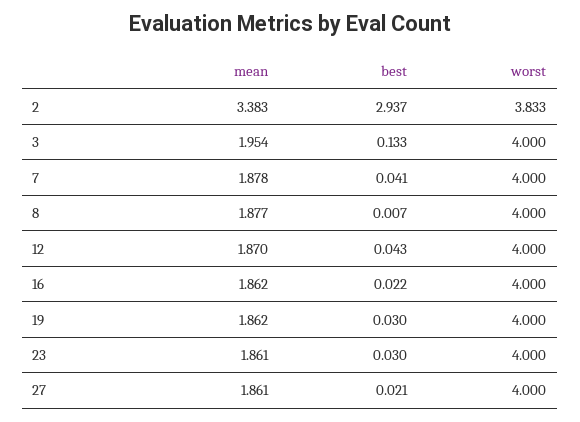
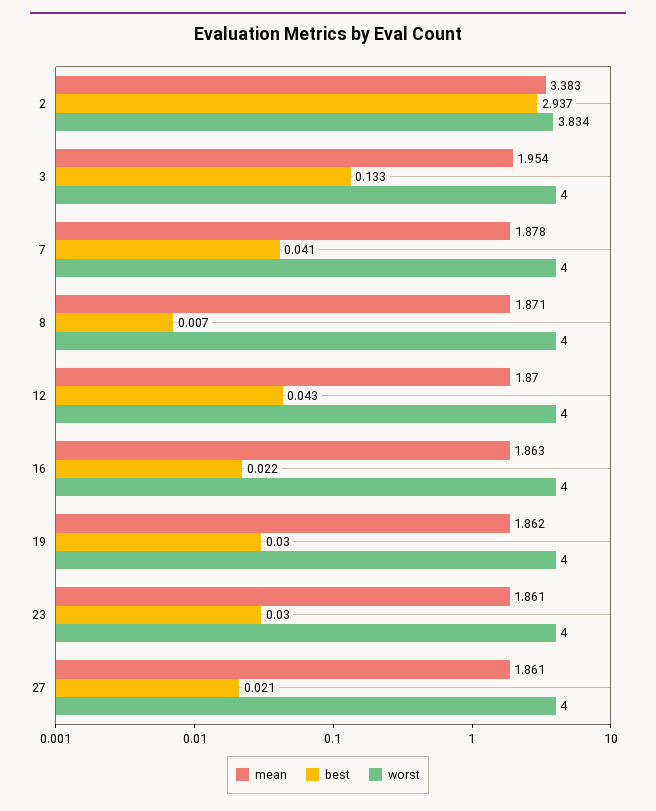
worst, 2: 3.833 -> 3.834
mean, 8: 1.877 -> 1.871
mean, 16: 1.862 -> 1.863

